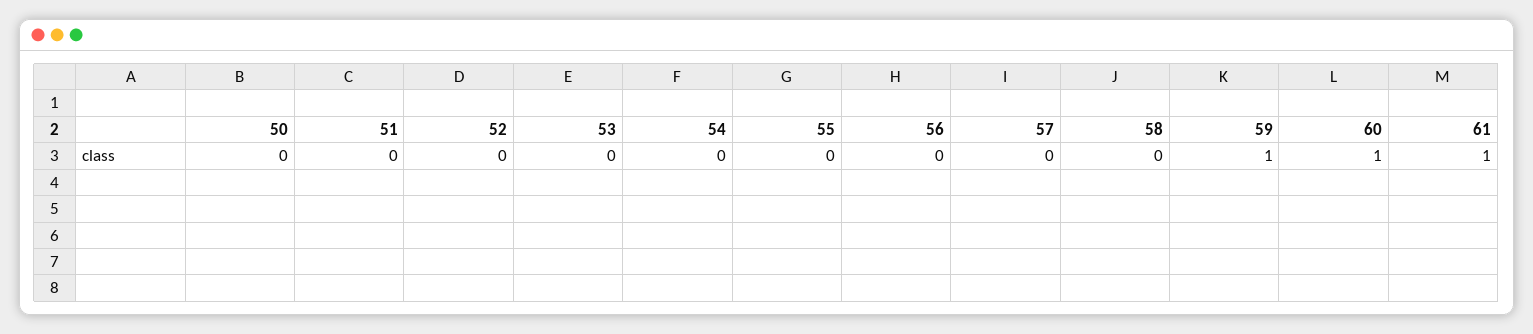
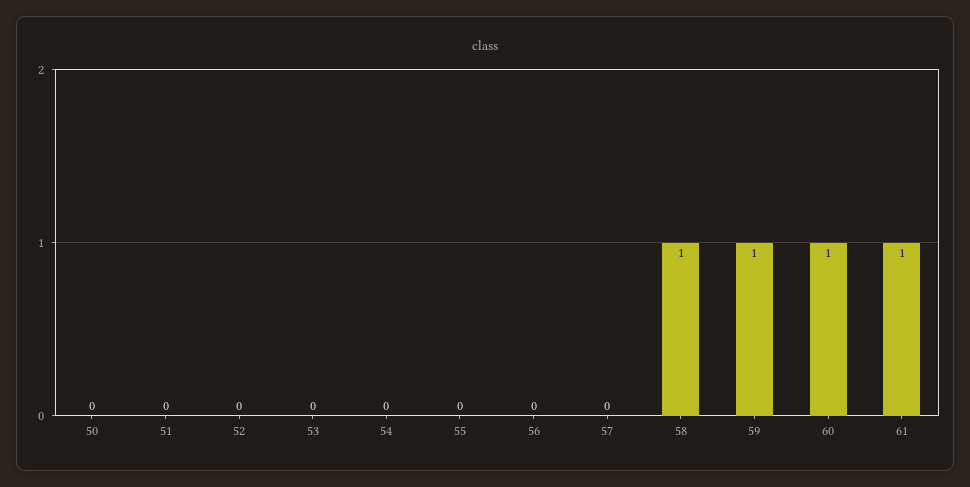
58: 0 -> 1

